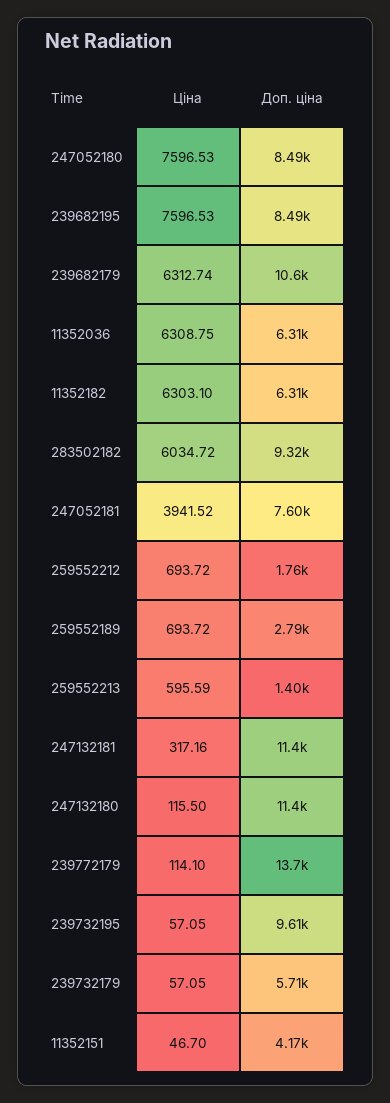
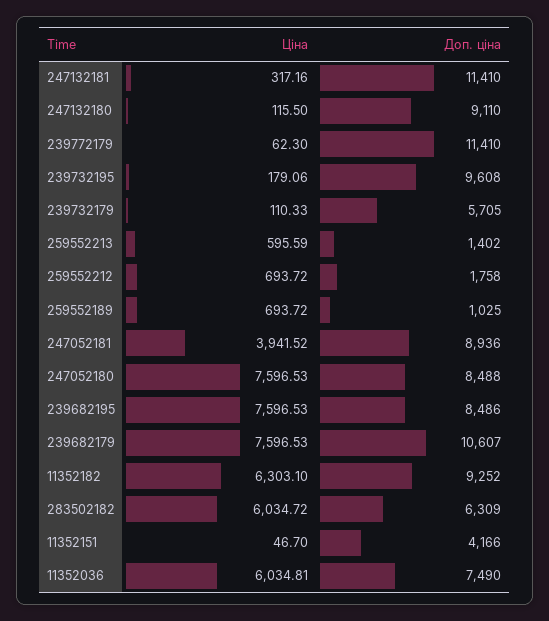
Ціна, 239682179: 6312.74 -> 7596.53
Ціна, 11352036: 6308.75 -> 6034.81
Доп. ціна, 11352036: 6310 -> 7490
Доп. ціна, 11352182: 6310 -> 9252
Доп. ціна, 283502182: 9320 -> 6309
Доп. ціна, 247052181: 7600 -> 8936
Доп. ціна, 259552189: 2790 -> 1025
Доп. ціна, 247132180: 11400 -> 9110
Ціна, 239772179: 114.1 -> 62.3
Доп. ціна, 239772179: 13700 -> 11410
Ціна, 239732195: 57.05 -> 179.06
Ціна, 239732179: 57.05 -> 110.33

